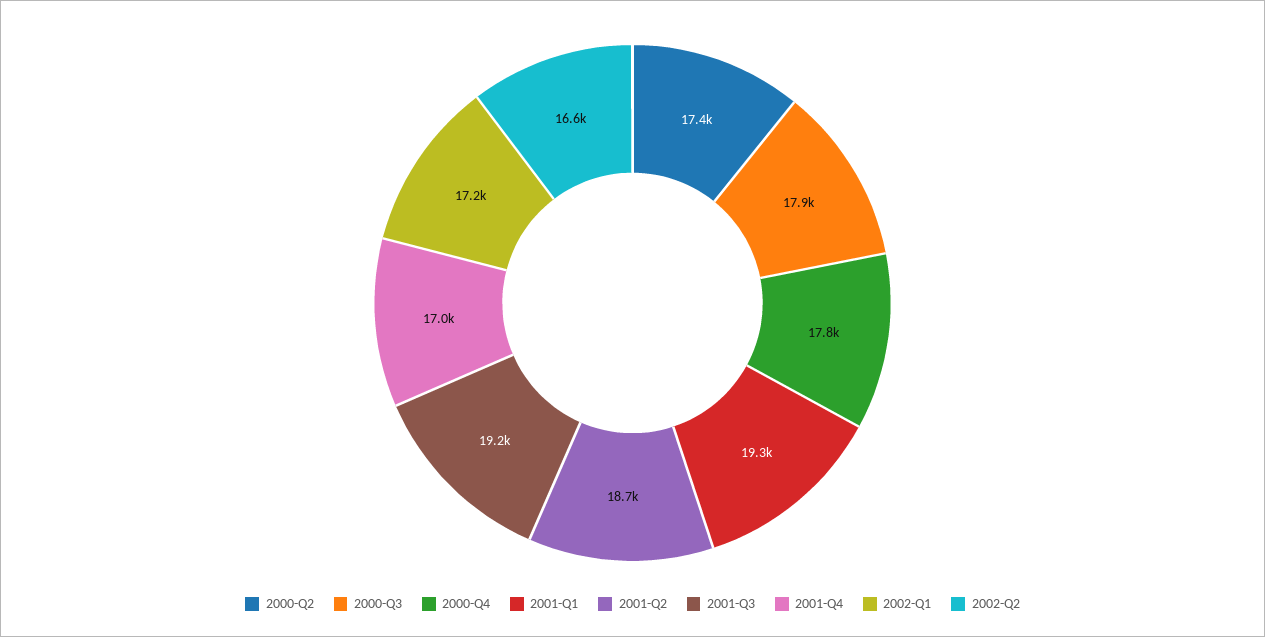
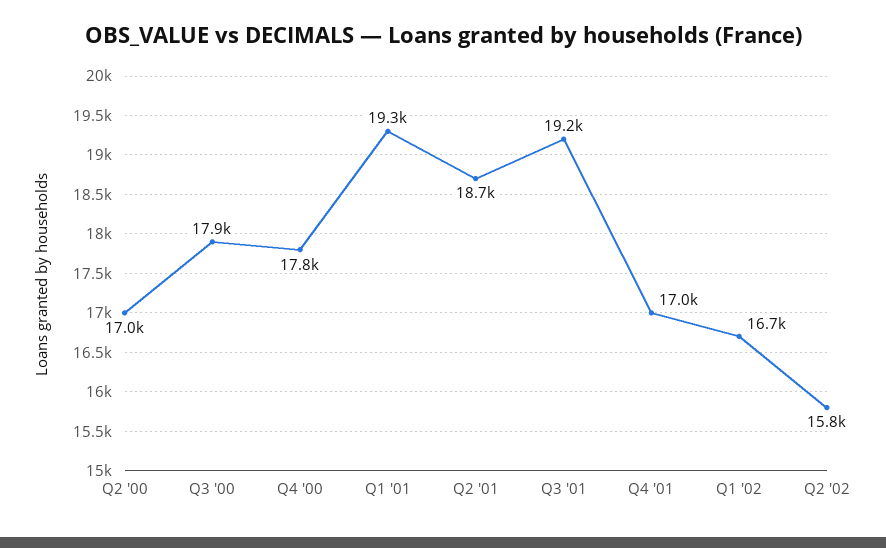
2000-Q2: 17400 -> 17000
2002-Q1: 17200 -> 16700
2002-Q2: 16600 -> 15800

